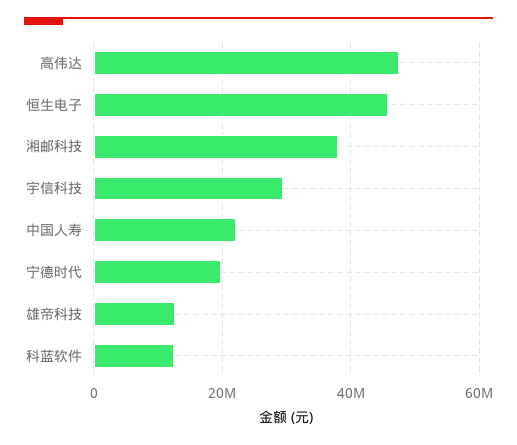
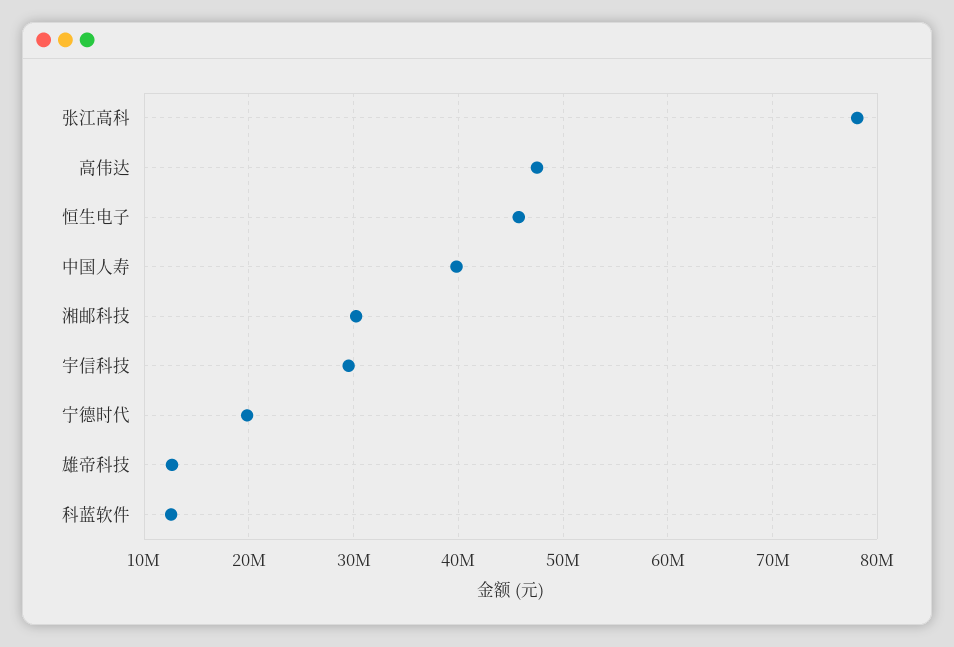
湘邮科技: 38000000 -> 30000000
中国人寿: 22000000 -> 40000000
张江高科: none -> 78000000

